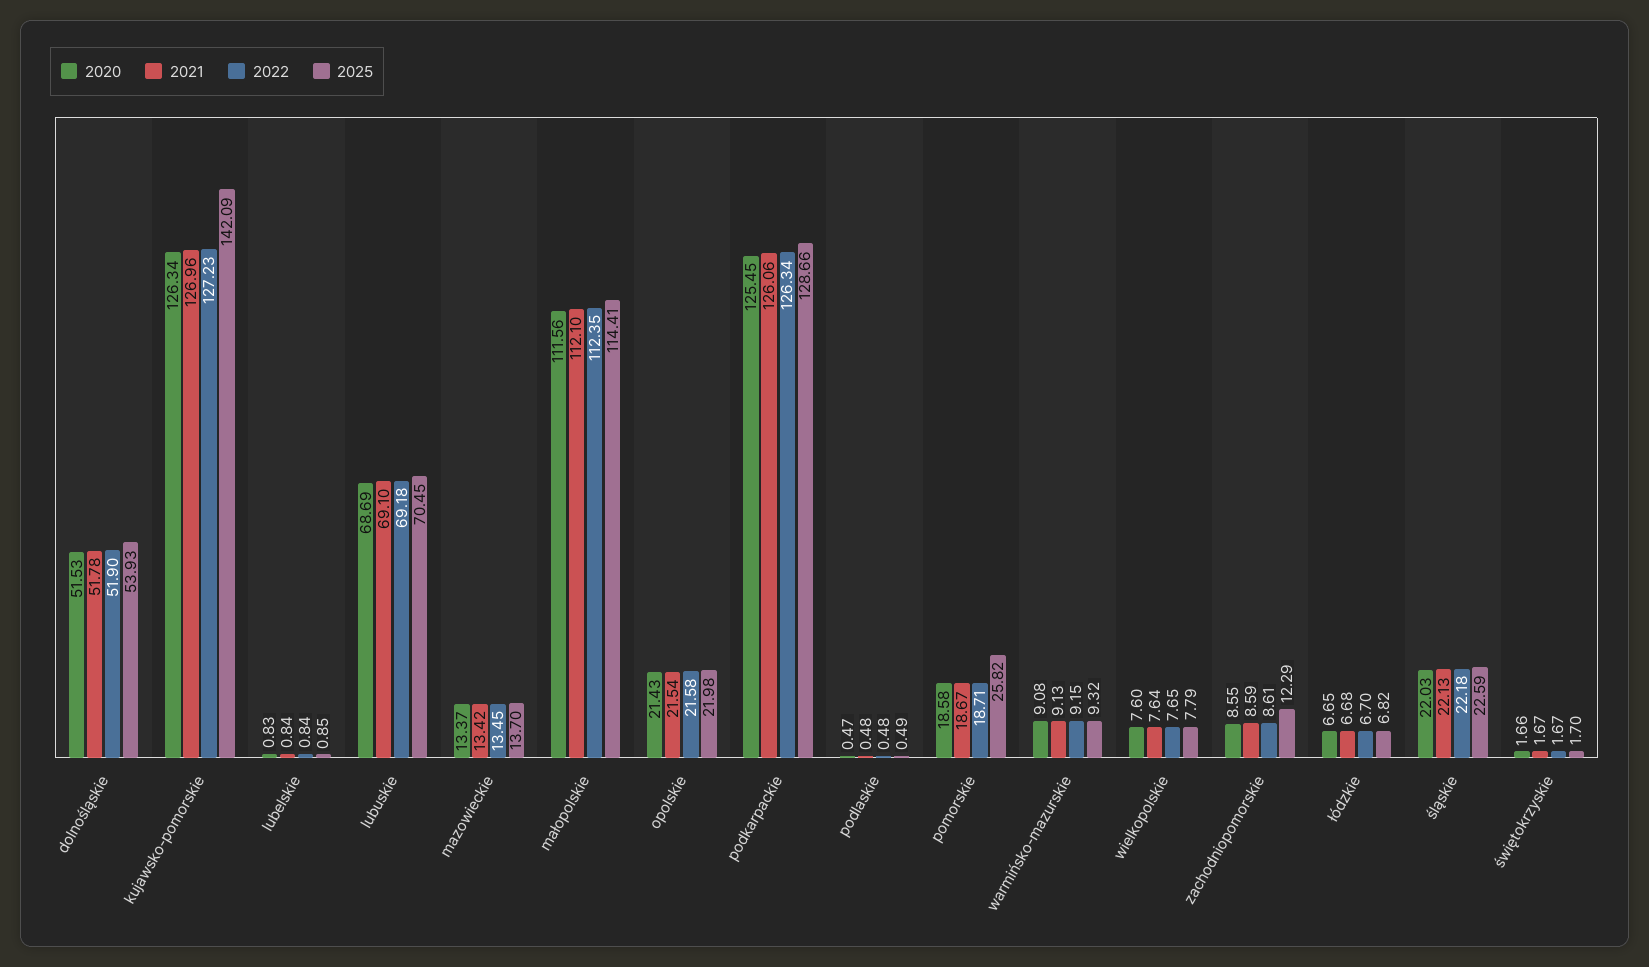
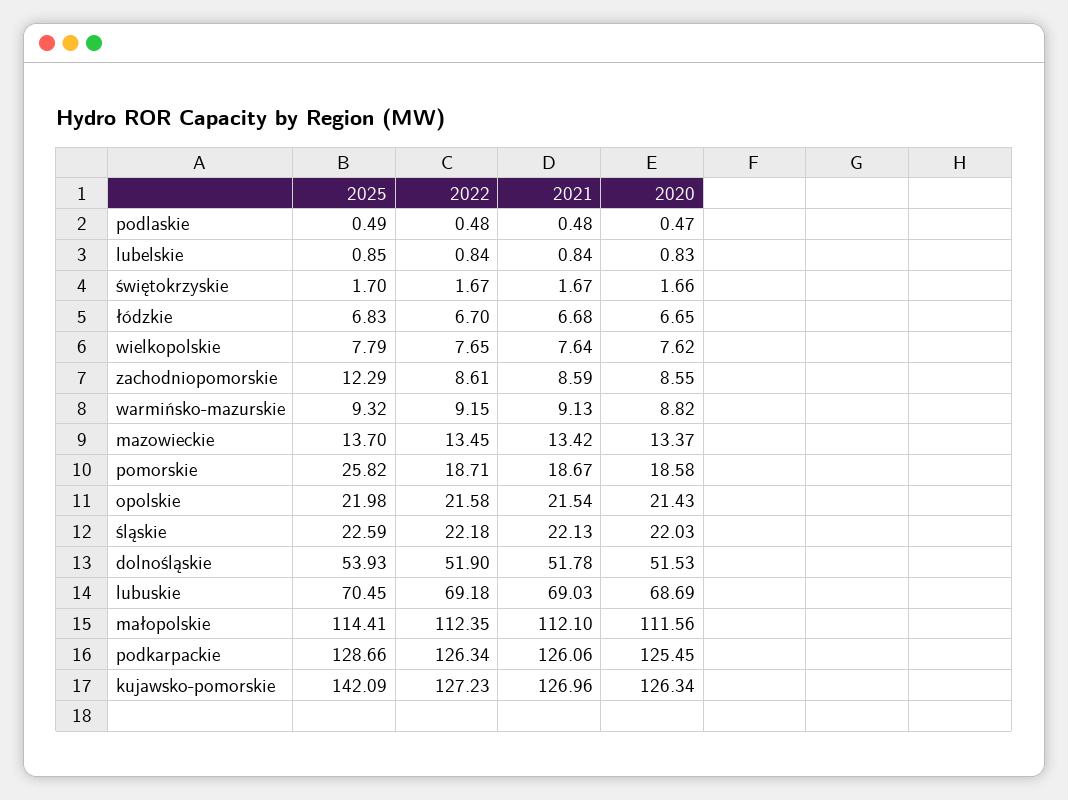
2021, lubuskie: 69.1 -> 69.03
2020, warmińsko-mazurskie: 9.08 -> 8.82
2020, wielkopolskie: 7.6 -> 7.62
2025, łódzkie: 6.82 -> 6.83

